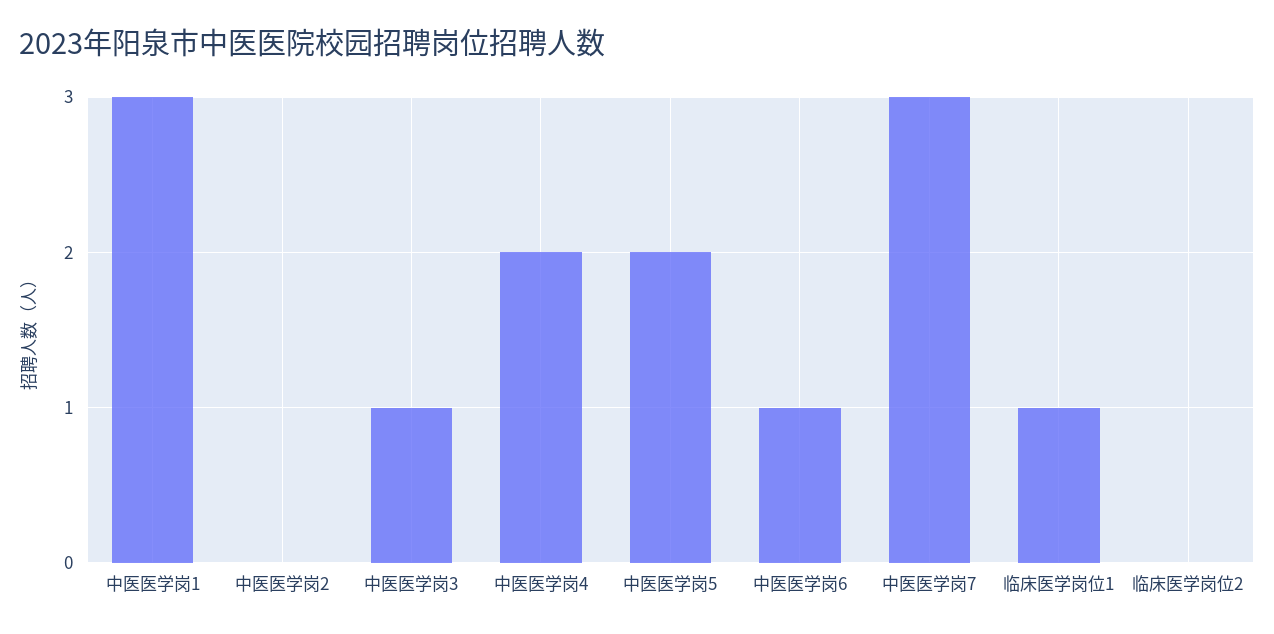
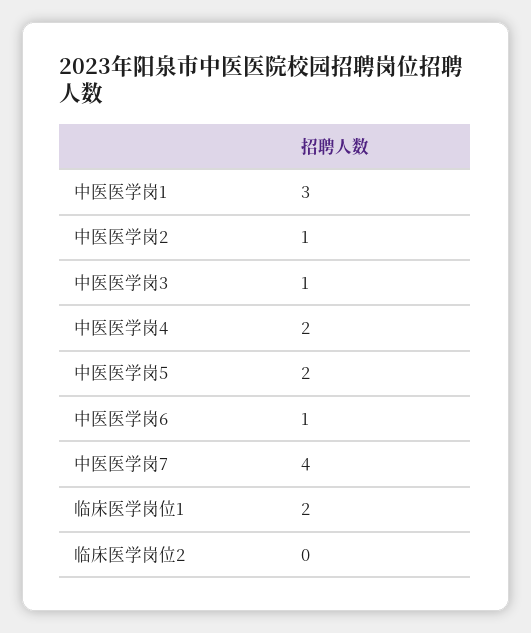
中医医学岗2: 0 -> 1
中医医学岗7: 3 -> 4
临床医学岗位1: 1 -> 2

